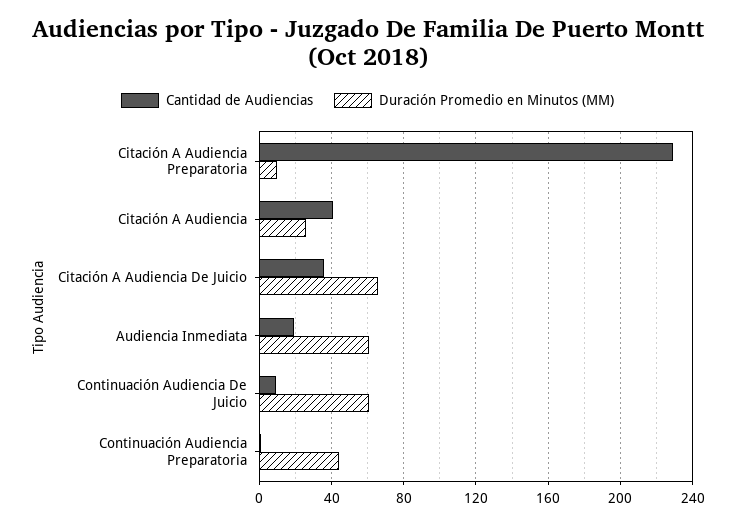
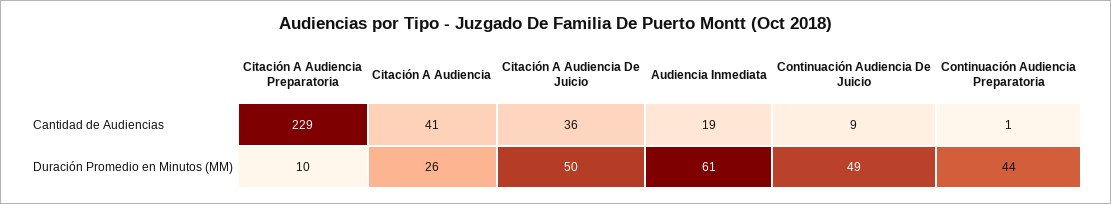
Duración Promedio en Minutos (MM), Citación A Audiencia De Juicio: 65 -> 50
Duración Promedio en Minutos (MM), Continuación Audiencia De Juicio: 60 -> 49

